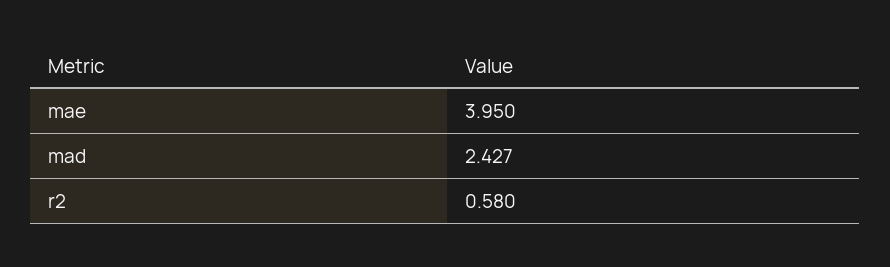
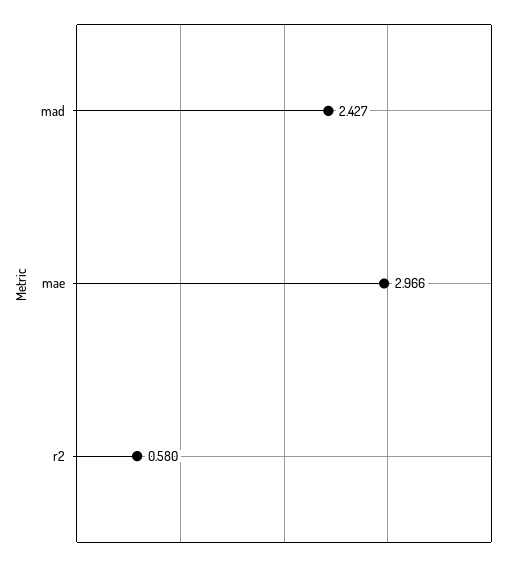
mae: 3.95 -> 2.966

